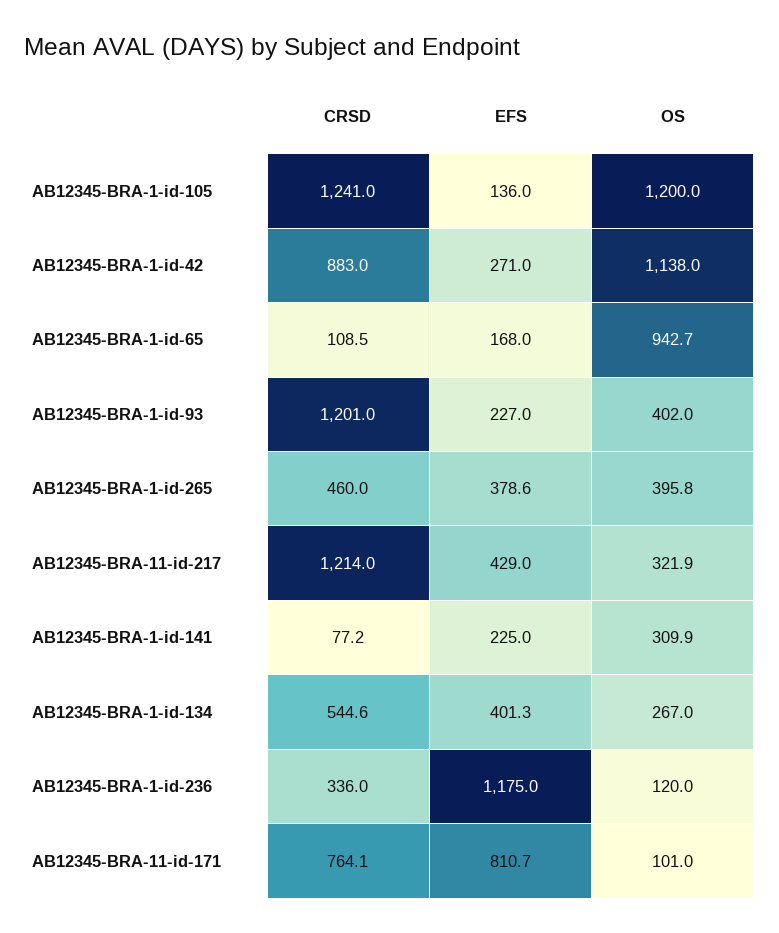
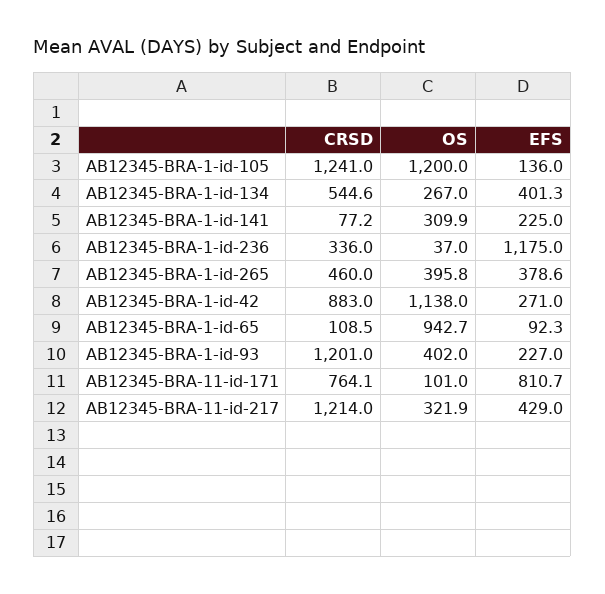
EFS, AB12345-BRA-1-id-65: 168 -> 92.3
OS, AB12345-BRA-1-id-236: 120 -> 37

